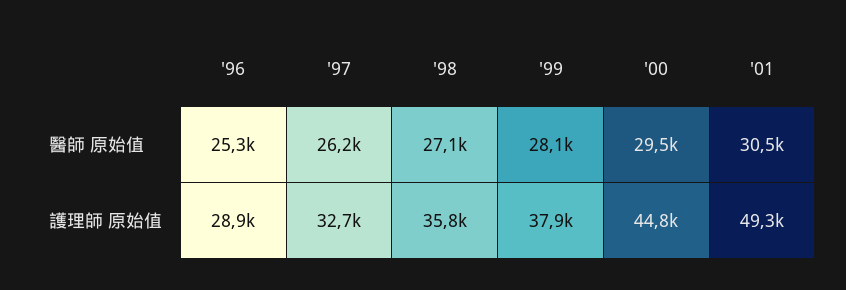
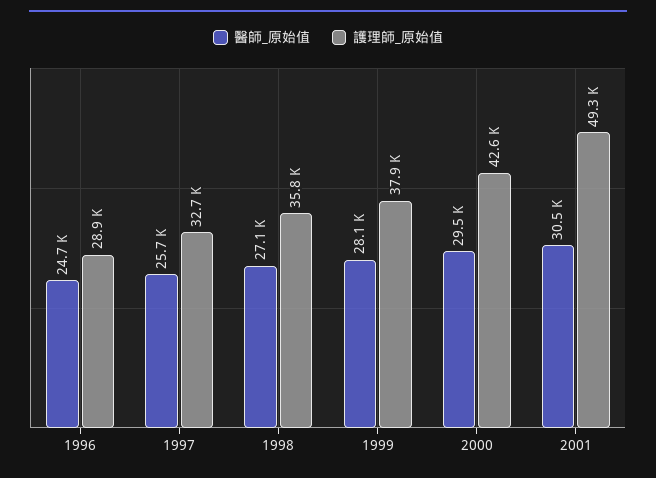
醫師 原始值, '96: 25300 -> 24700
醫師 原始值, '97: 26200 -> 25700
護理師 原始值, '00: 44800 -> 42600

